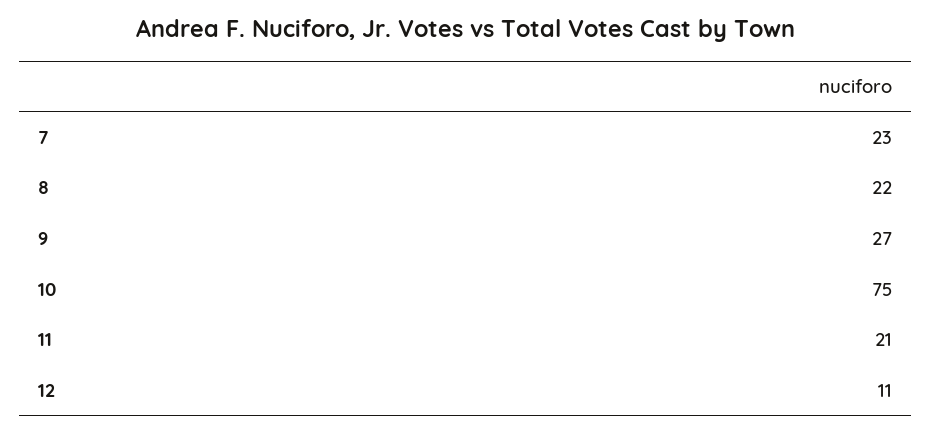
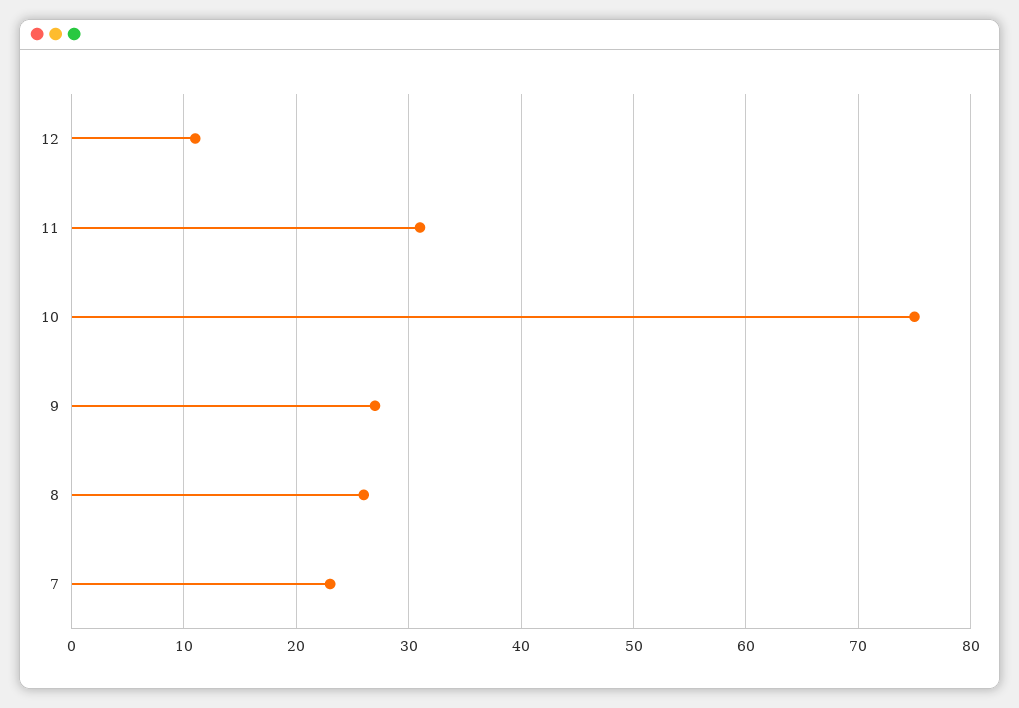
8: 22 -> 26
11: 21 -> 31

